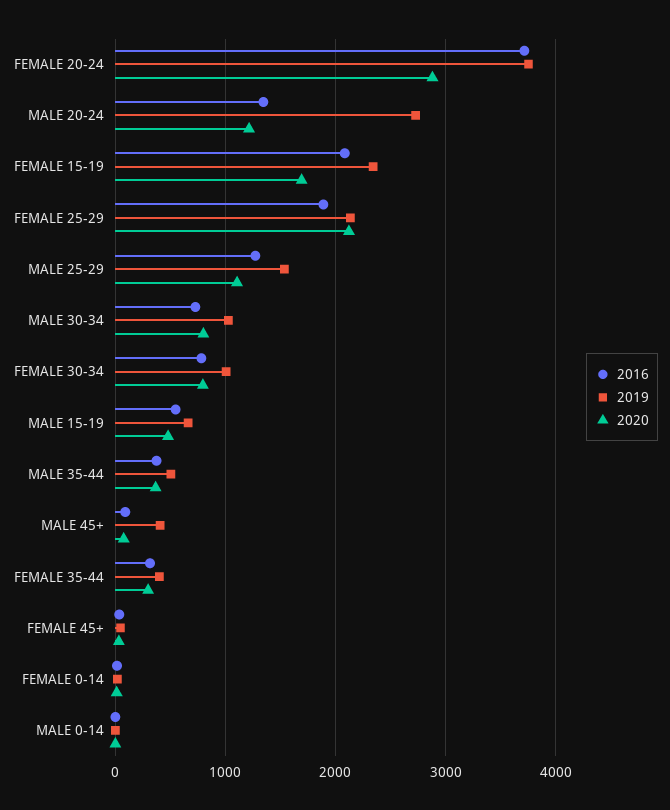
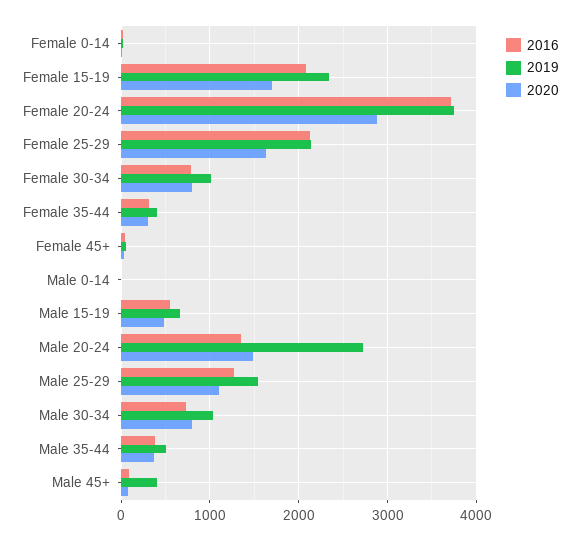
2020, MALE 20-24: 1200 -> 1500
2016, FEMALE 25-29: 1900 -> 2100
2020, FEMALE 25-29: 2100 -> 1600

